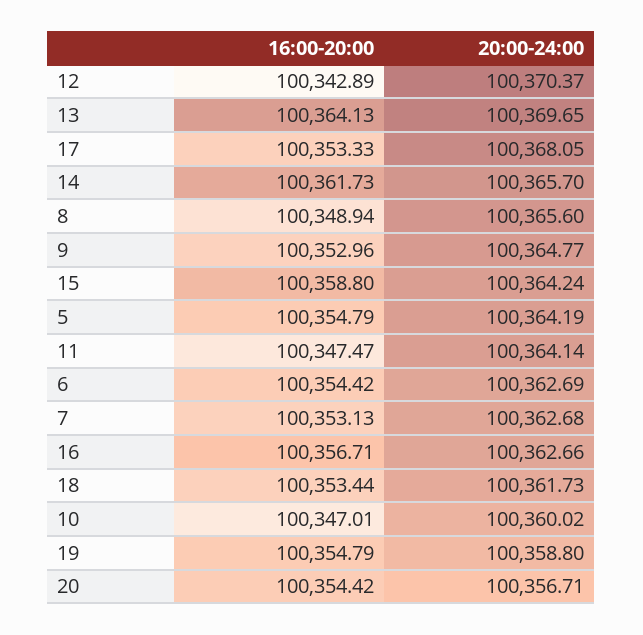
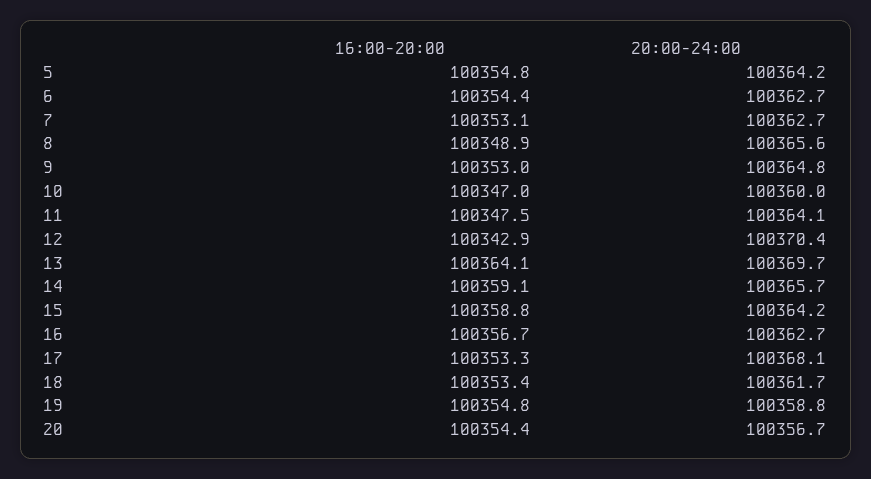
16:00-20:00, 14: 100361.73 -> 100359.1

